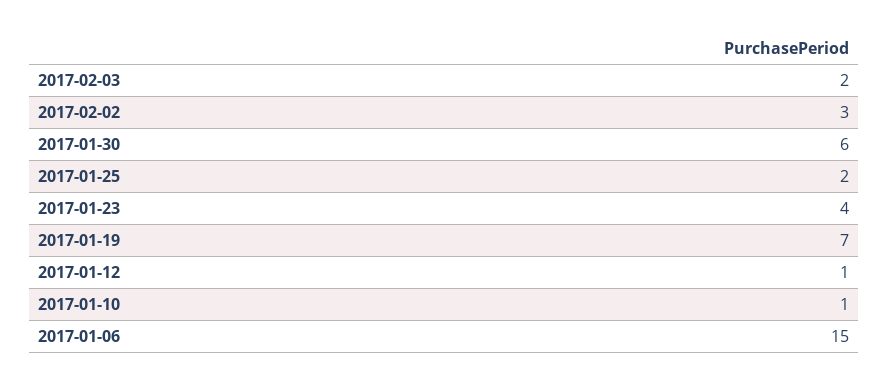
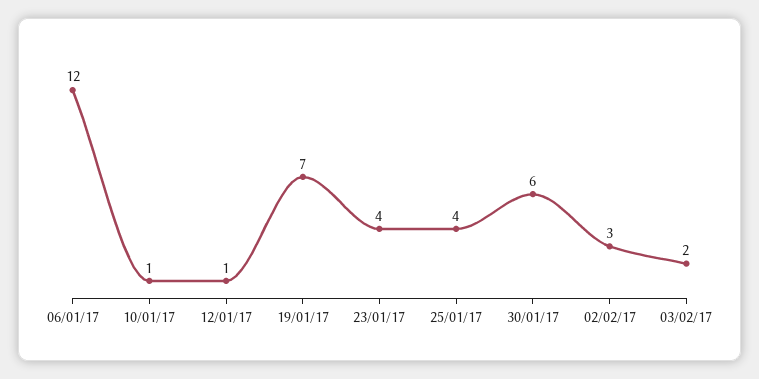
2017-01-25: 2 -> 4
2017-01-06: 15 -> 12

